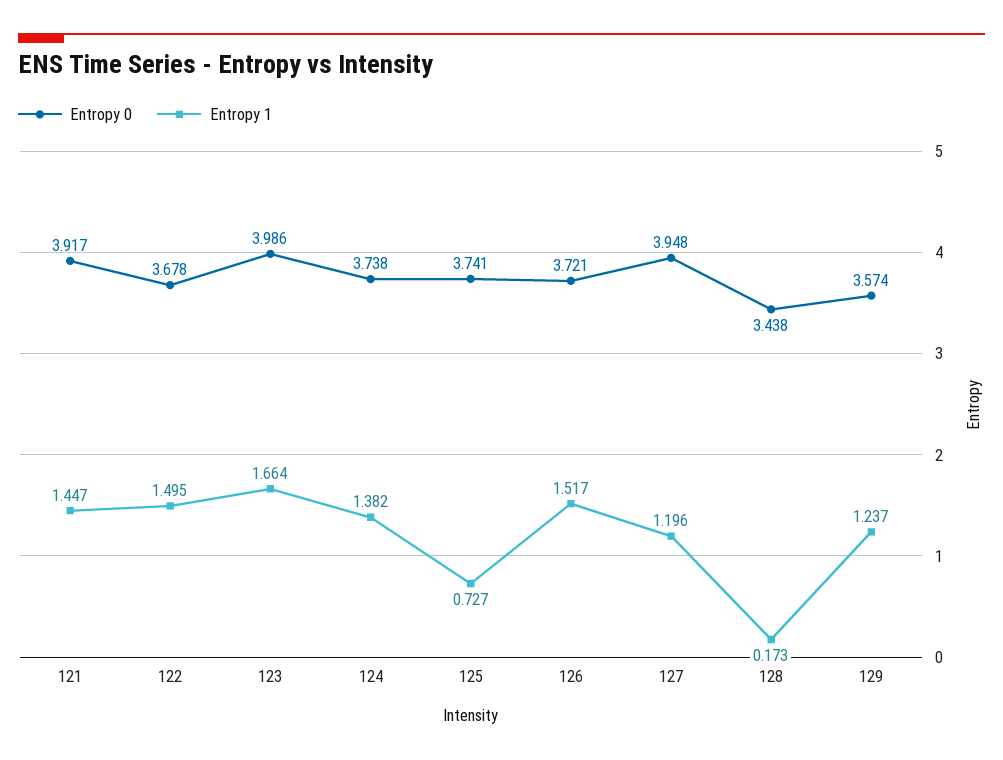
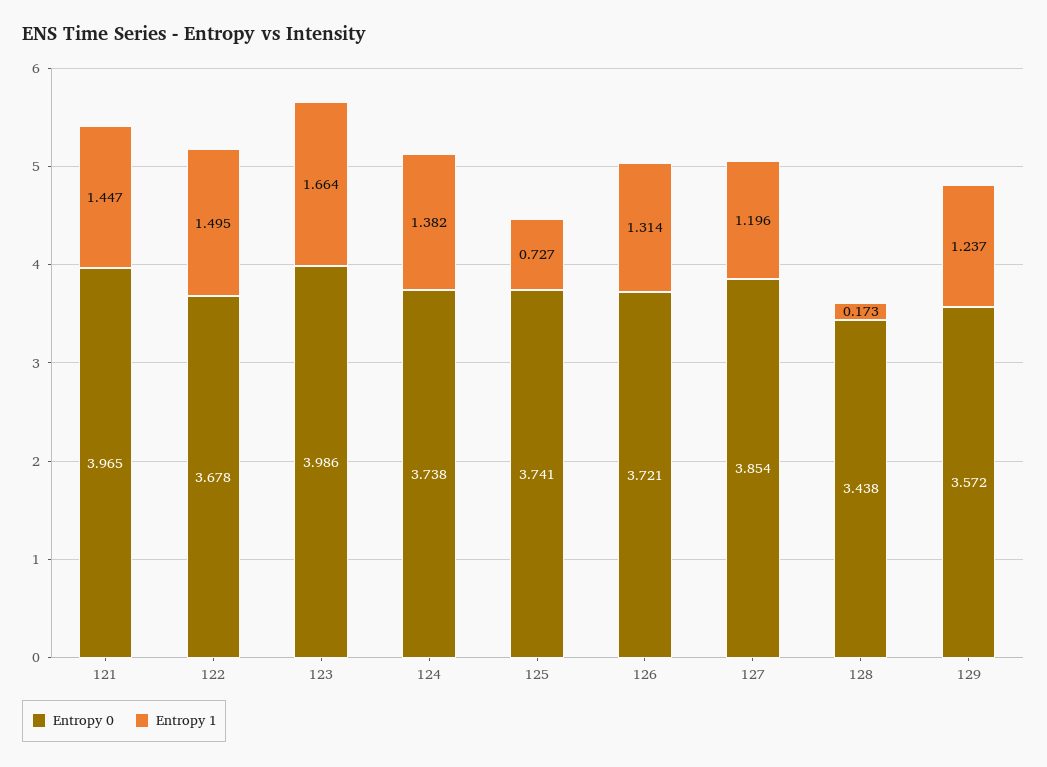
Entropy 0, 121: 3.917 -> 3.965
Entropy 1, 126: 1.517 -> 1.314
Entropy 0, 127: 3.948 -> 3.854
Entropy 0, 129: 3.574 -> 3.572

